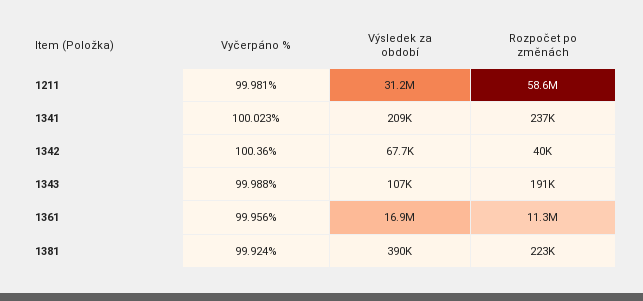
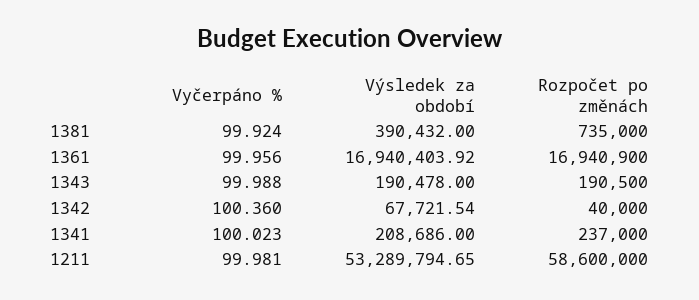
Výsledek za období, 1211: 31200000 -> 53289794.65
Výsledek za období, 1343: 107000 -> 190478
Rozpočet po změnách, 1361: 11300000 -> 16940900
Rozpočet po změnách, 1381: 223000 -> 735000

